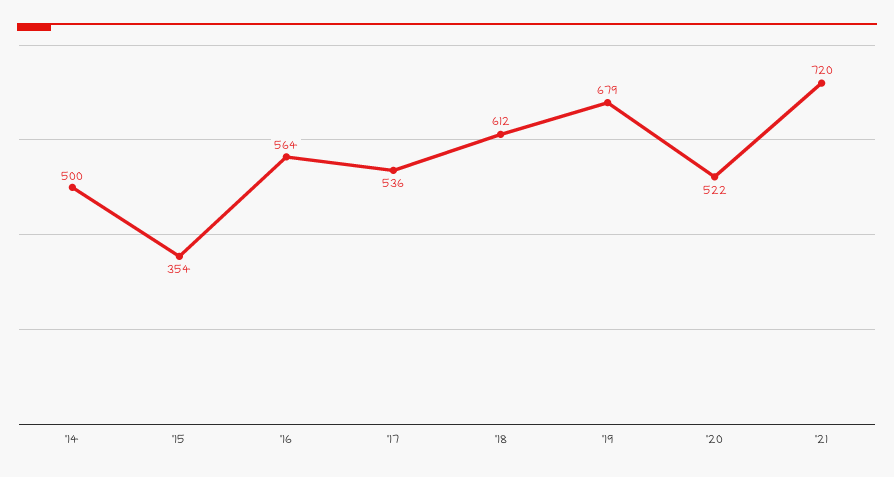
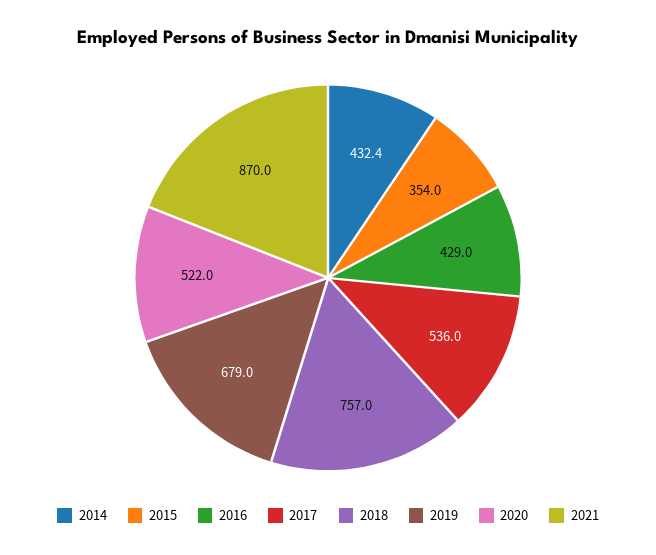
'14: 500 -> 432.4
'16: 564 -> 429
'18: 612 -> 757
'21: 720 -> 870

